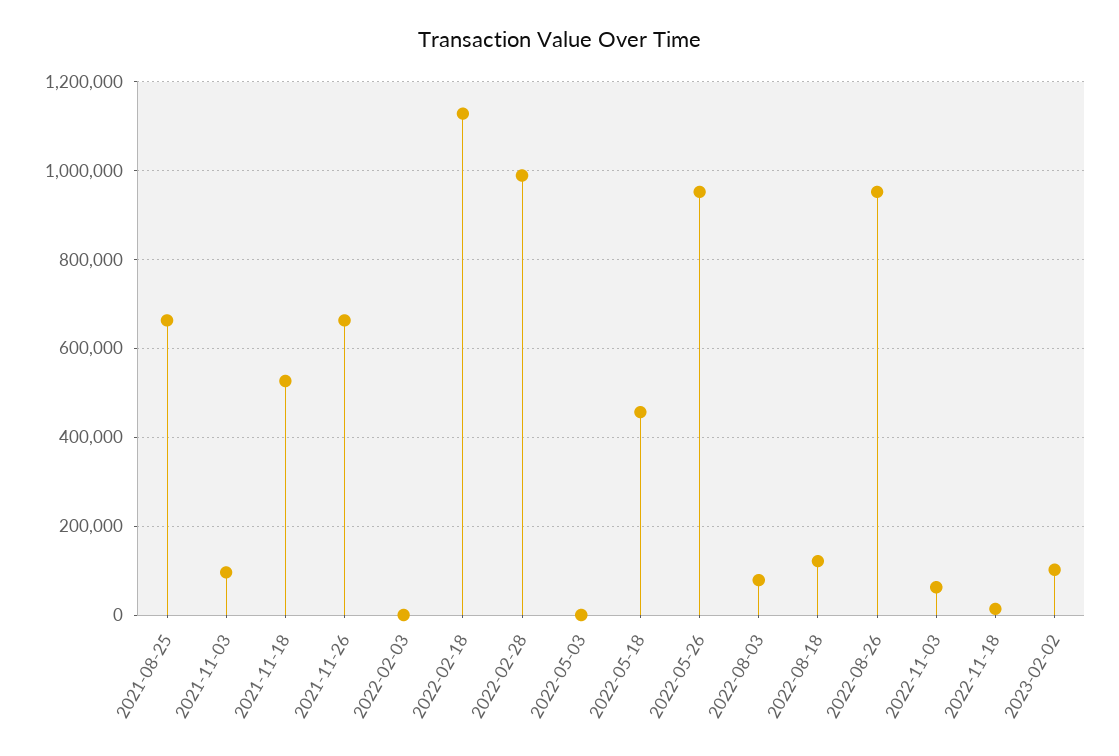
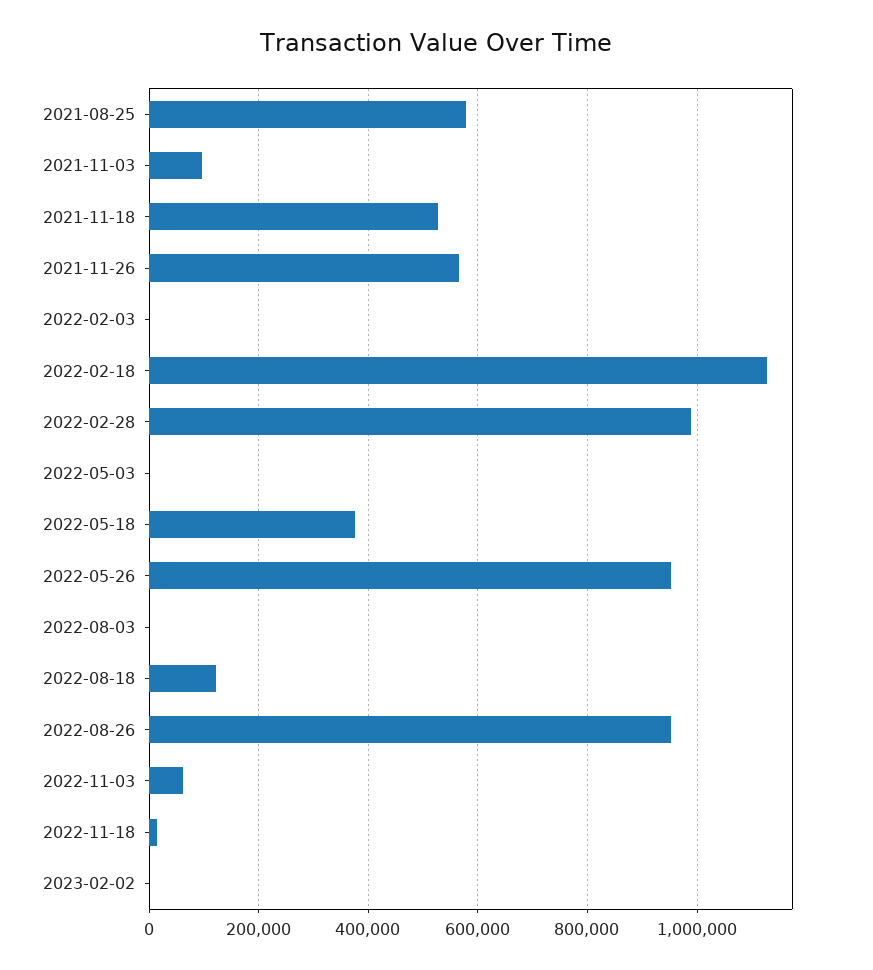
2021-08-25: 660000 -> 580000
2021-11-26: 660000 -> 560000
2022-05-18: 460000 -> 380000
2022-08-03: 80000 -> 0
2023-02-02: 100000 -> 0

